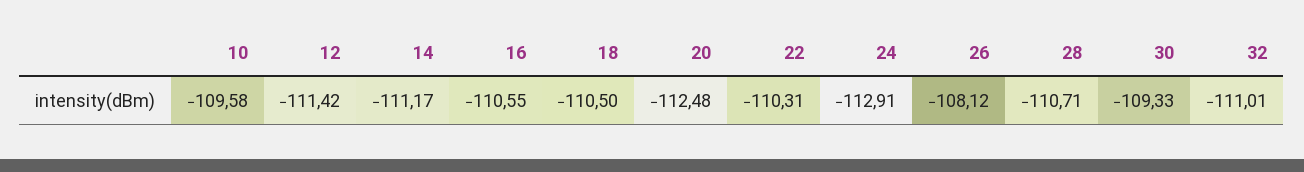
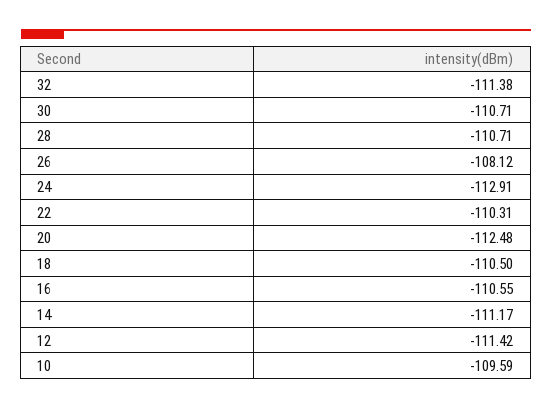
10: -109.58 -> -109.59
30: -109.33 -> -110.71
32: -111.01 -> -111.38

